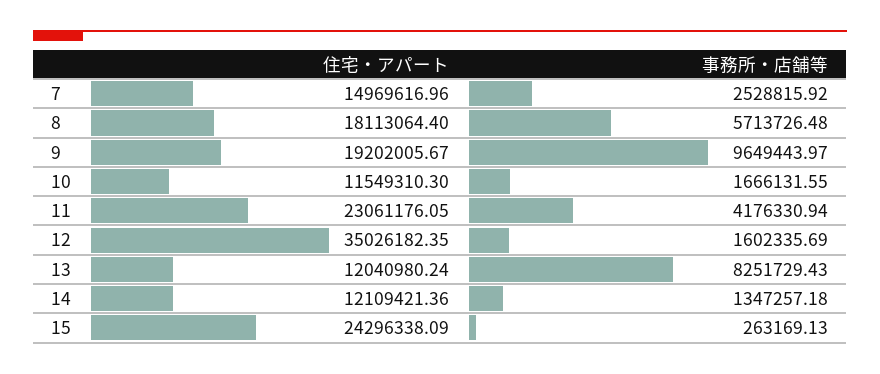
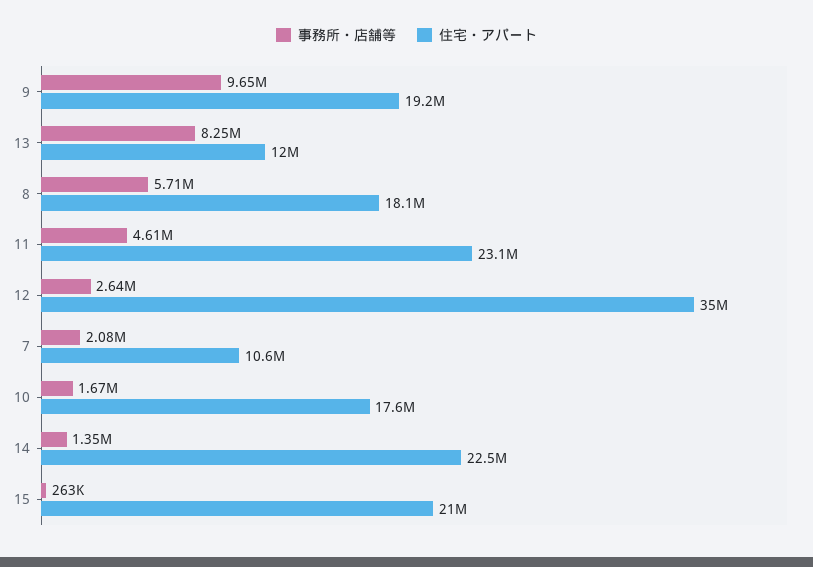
住宅・アパート, 7: 14969616.96 -> 10600000
事務所・店舗等, 7: 2528815.92 -> 2080000
住宅・アパート, 10: 11549310.3 -> 17600000
事務所・店舗等, 11: 4176330.94 -> 4610000
事務所・店舗等, 12: 1602335.69 -> 2640000
住宅・アパート, 14: 12109421.36 -> 22500000
住宅・アパート, 15: 24296338.09 -> 21000000

